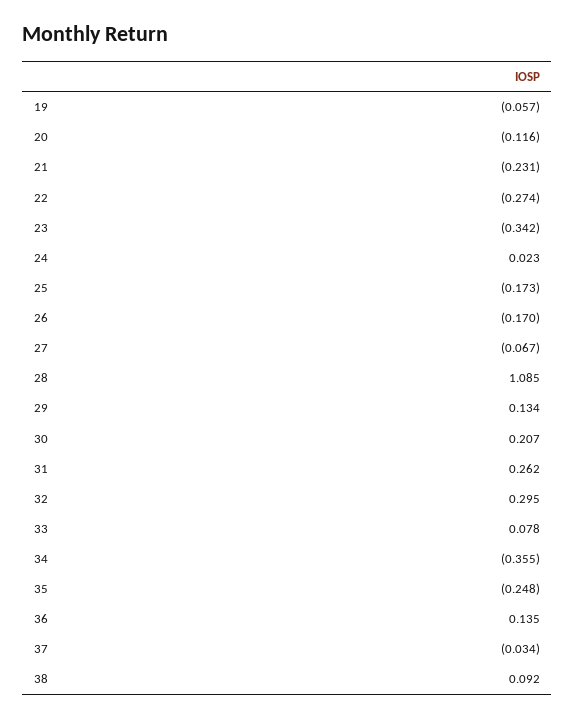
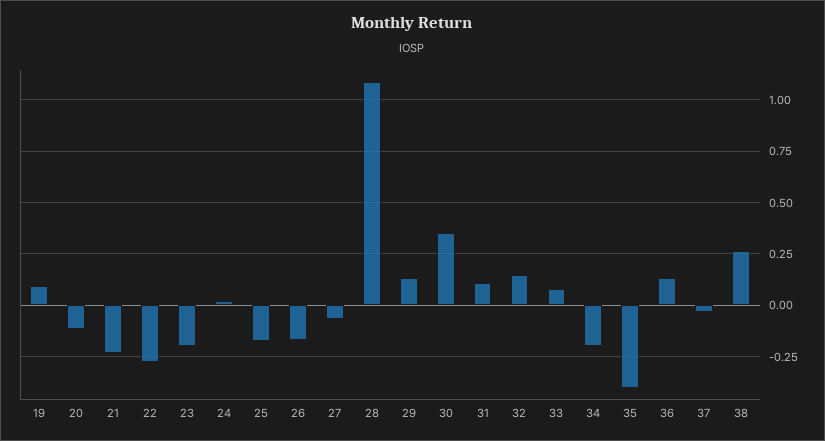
19: -0.057 -> 0.1
23: -0.342 -> -0.2
30: 0.207 -> 0.35
31: 0.262 -> 0.1
32: 0.295 -> 0.15
34: -0.355 -> -0.2
35: -0.248 -> -0.4
38: 0.092 -> 0.25

